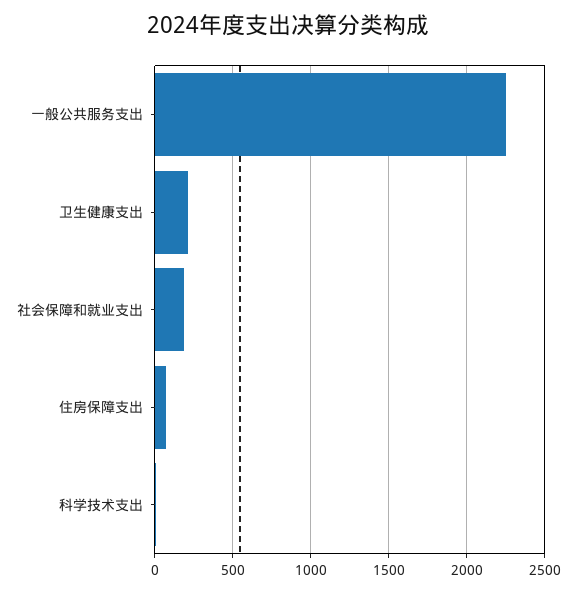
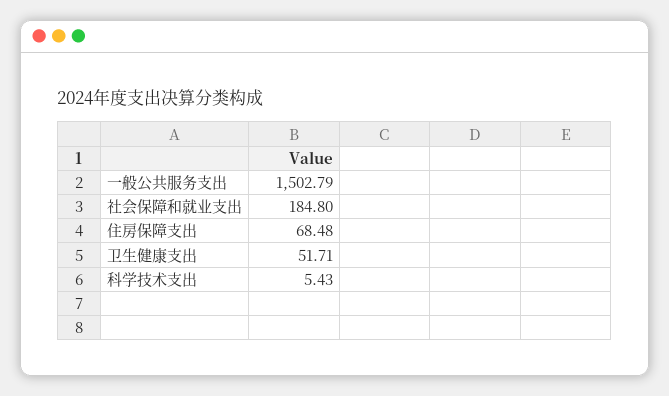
一般公共服务支出: 2250 -> 1502.79
卫生健康支出: 200 -> 51.71

